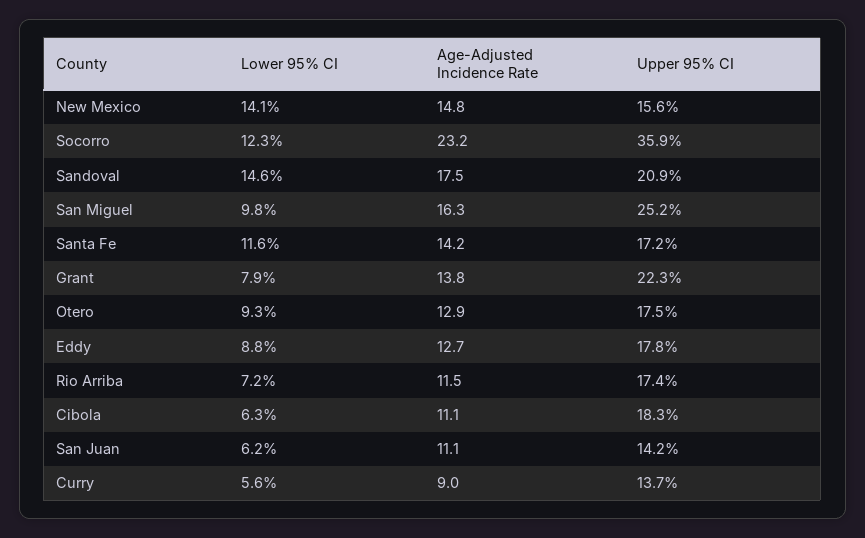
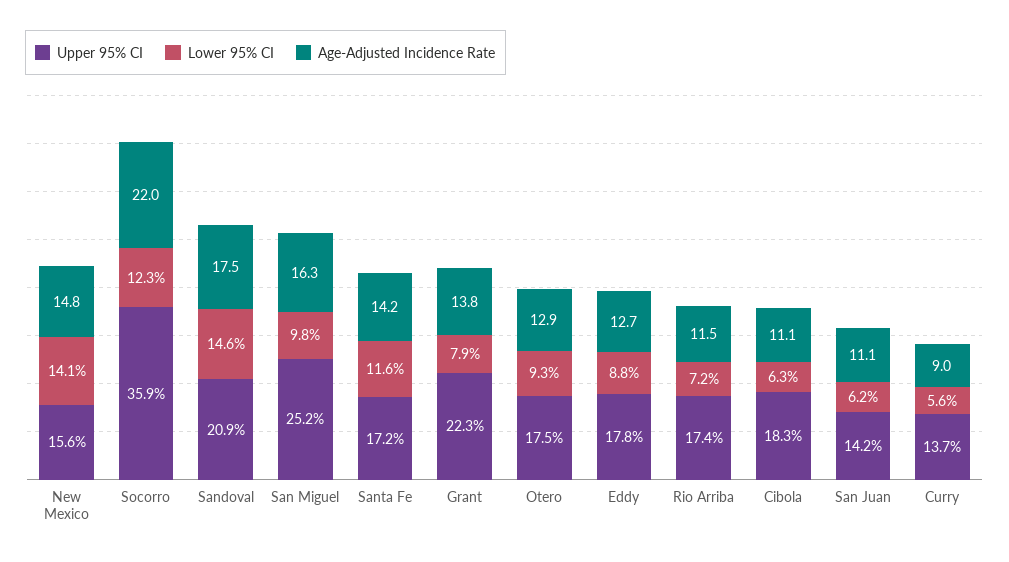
Age-Adjusted Incidence Rate, Socorro: 23.2 -> 22

